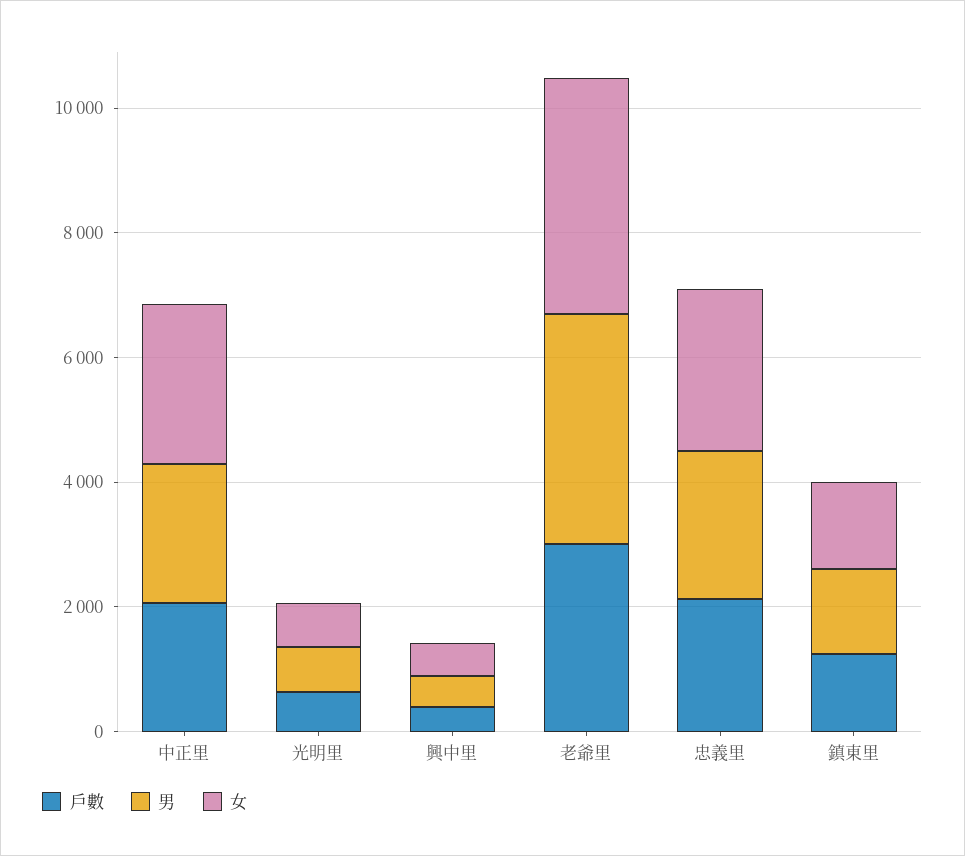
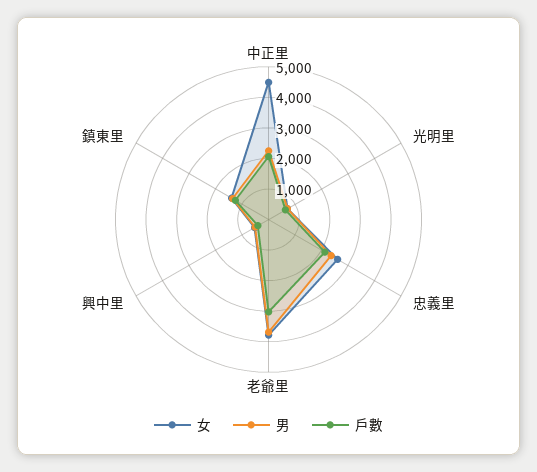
女, 中正里: 2500 -> 4500

